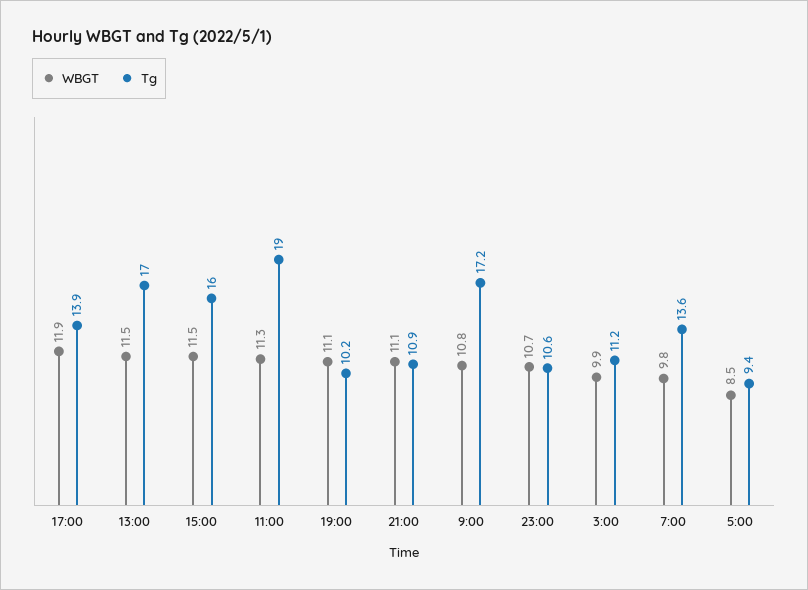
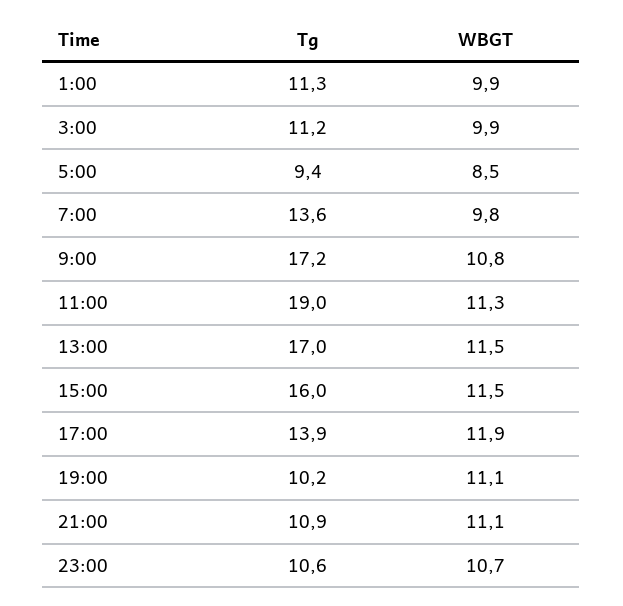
Tg, 1:00: none -> 11.3
WBGT, 1:00: none -> 9.9

